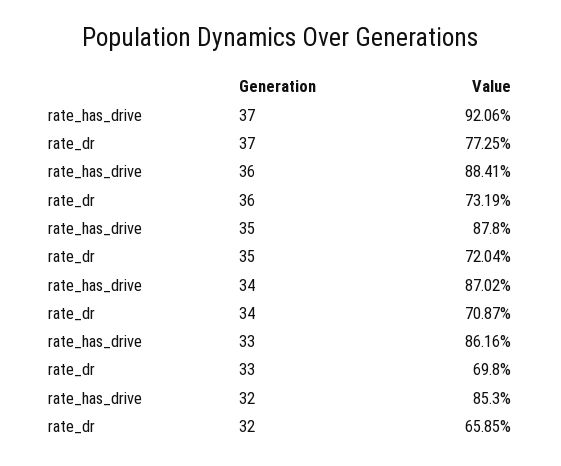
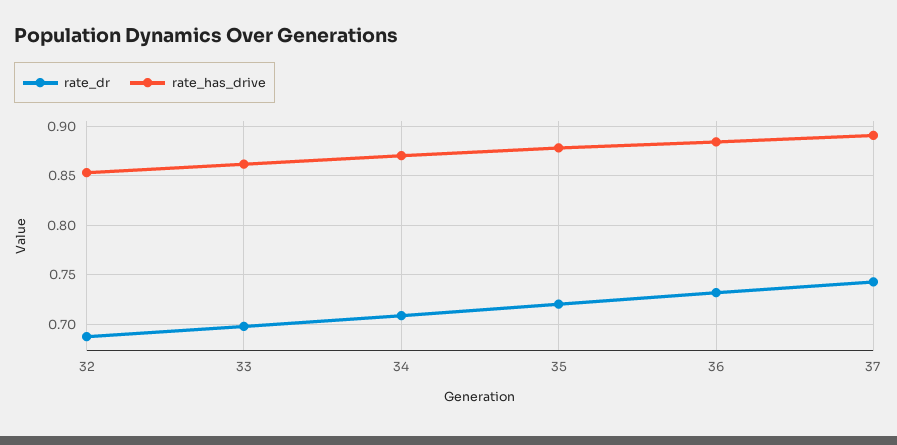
rate_has_drive, 37: 0.9206 -> 0.89
rate_dr, 37: 0.7725 -> 0.74
rate_dr, 32: 0.6585 -> 0.69

